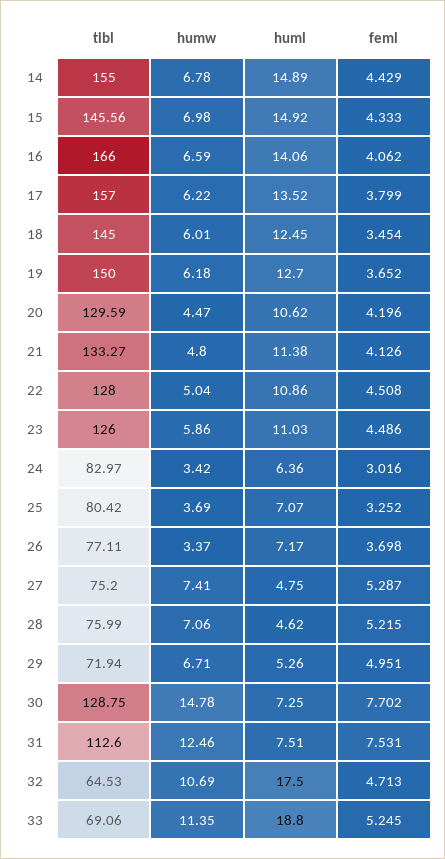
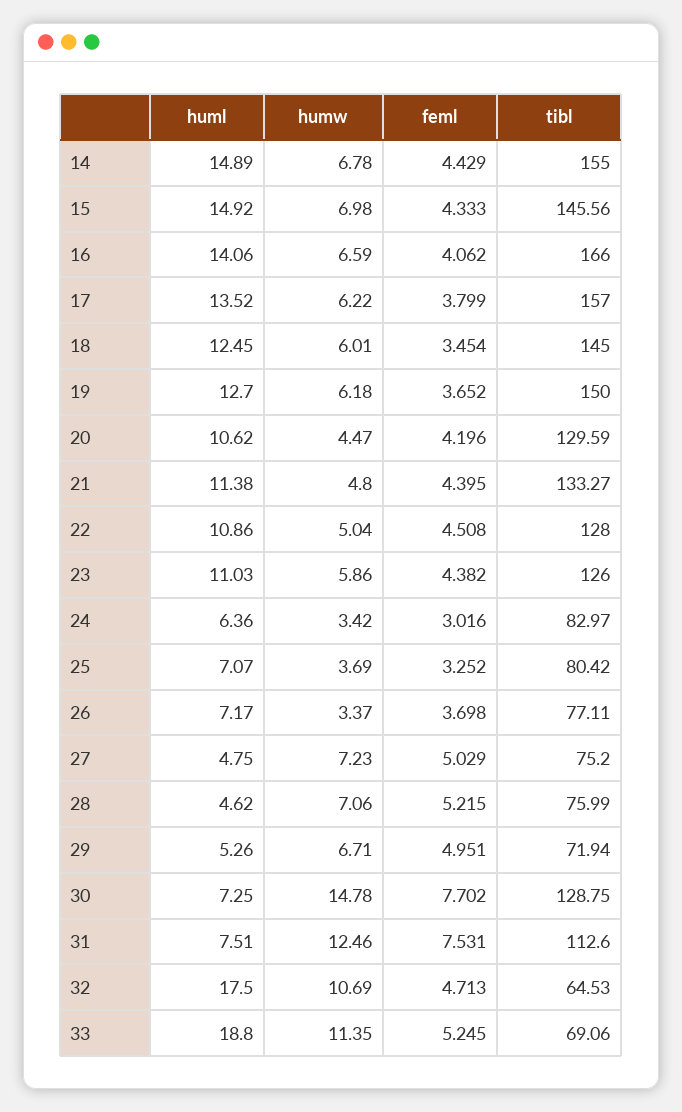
feml, 21: 4.126 -> 4.395
feml, 23: 4.486 -> 4.382
humw, 27: 7.41 -> 7.23
feml, 27: 5.287 -> 5.029

